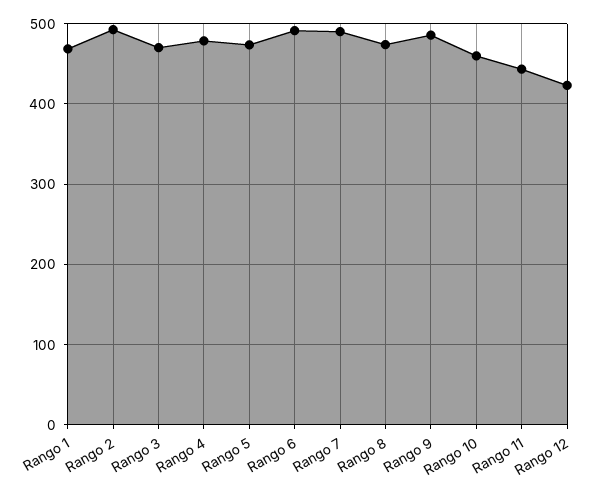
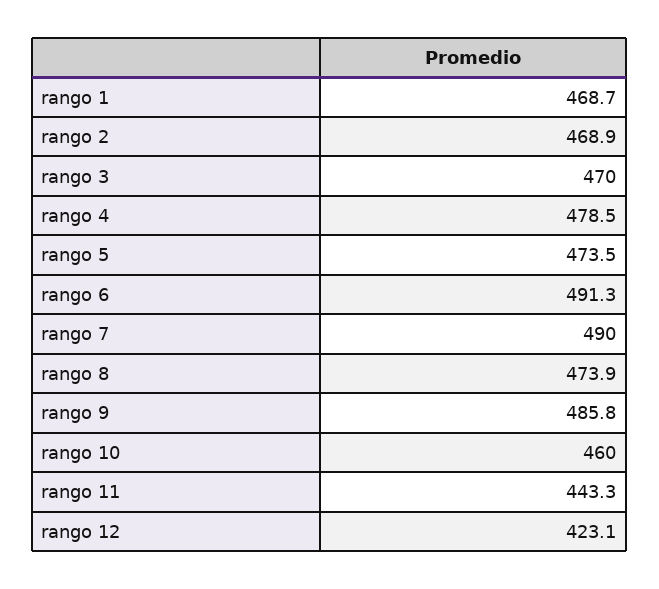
Rango 2: 490 -> 468.9

